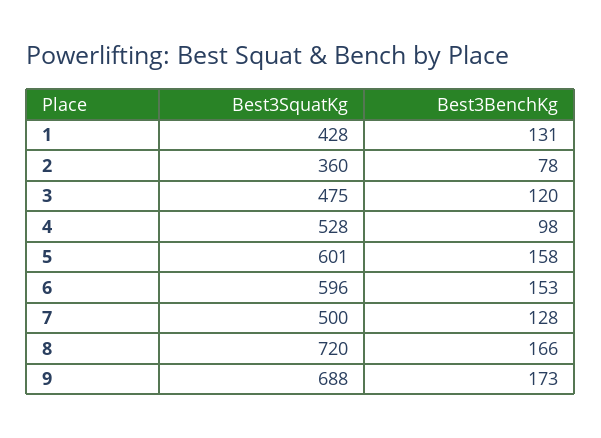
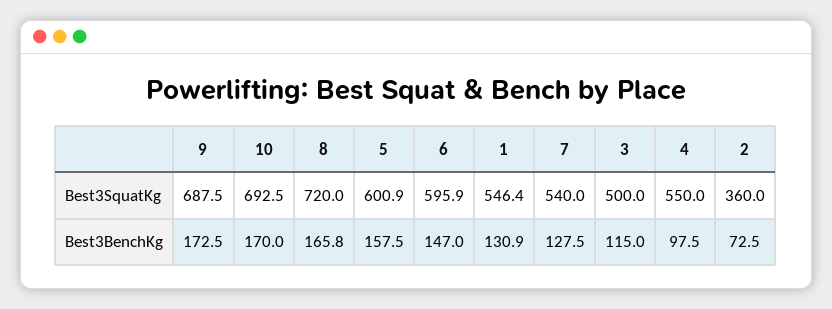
Best3SquatKg, 1: 428 -> 546.4
Best3BenchKg, 2: 78 -> 72.5
Best3SquatKg, 3: 475 -> 500
Best3BenchKg, 3: 120 -> 115
Best3SquatKg, 4: 528 -> 550
Best3BenchKg, 6: 153 -> 147
Best3SquatKg, 7: 500 -> 540
Best3SquatKg, 10: none -> 692.5
Best3BenchKg, 10: none -> 170

